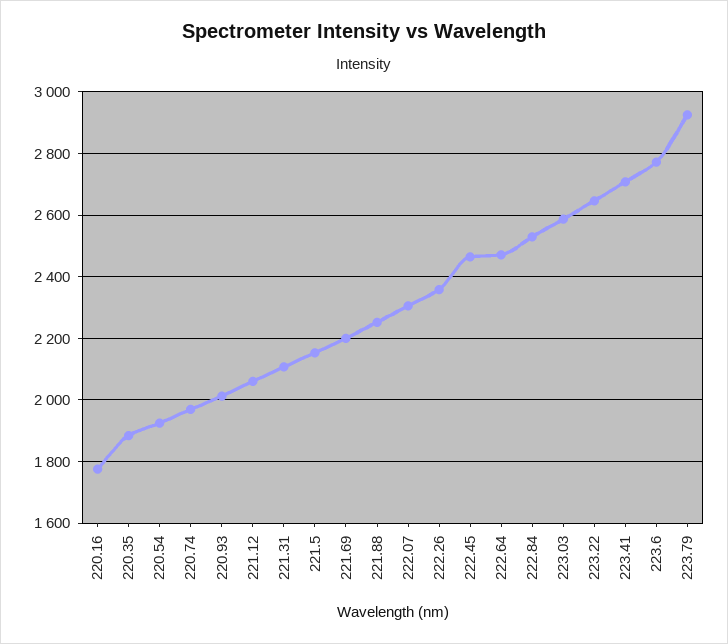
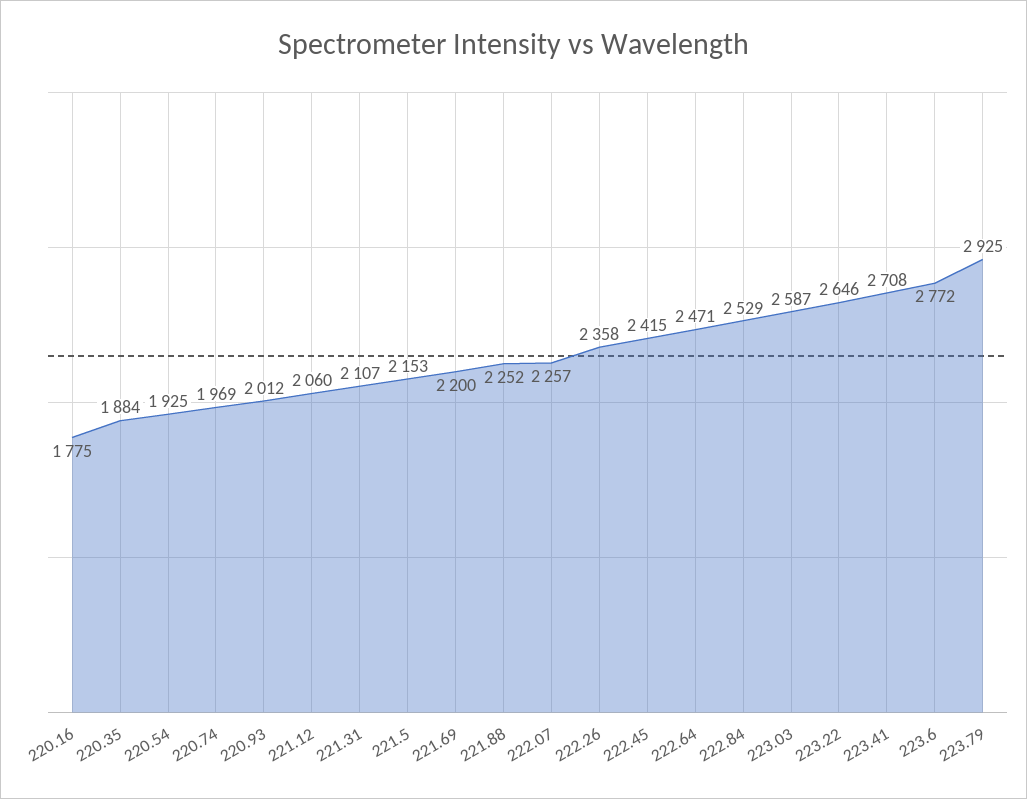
222.07: 2300 -> 2257
222.45: 2460 -> 2415

